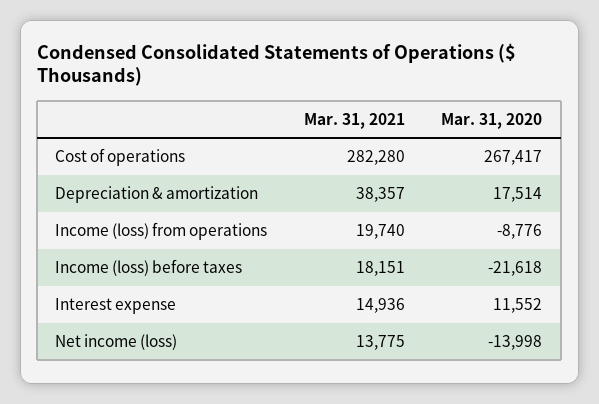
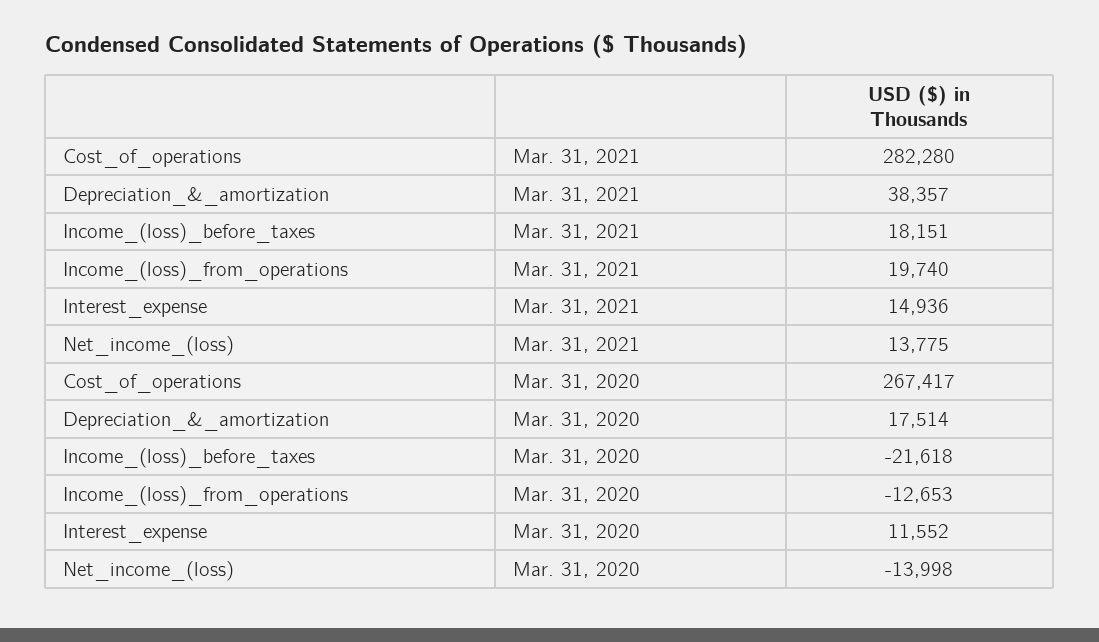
Mar. 31, 2020, Income (loss) from operations: -8776 -> -12653

